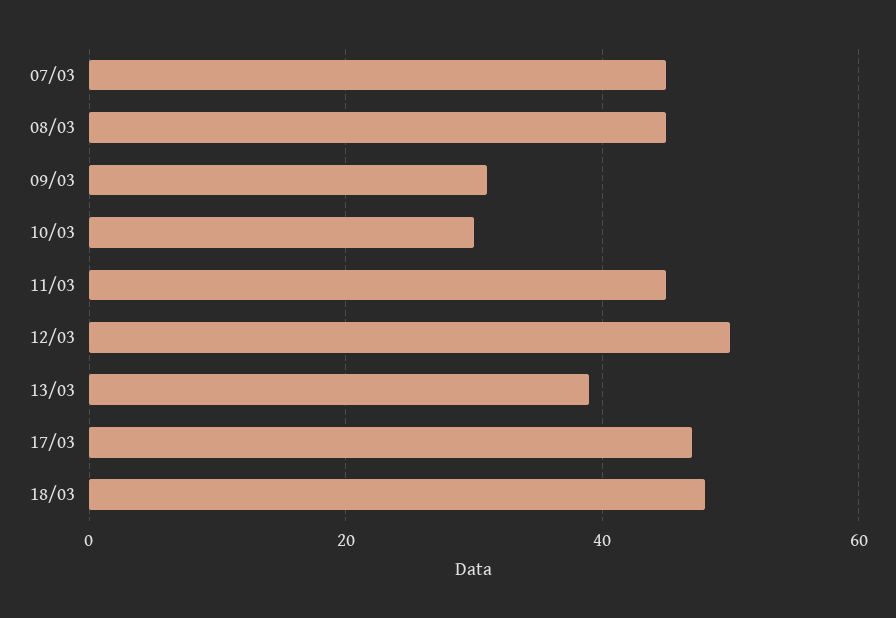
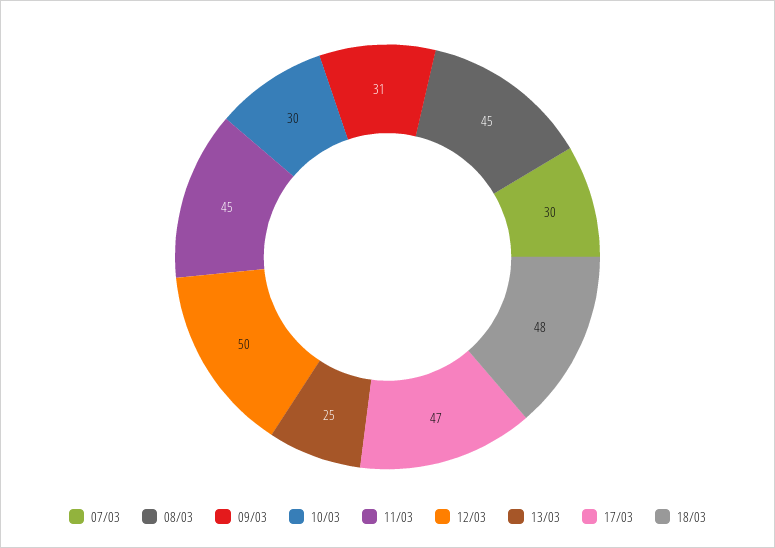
07/03: 45 -> 30
13/03: 40 -> 25

